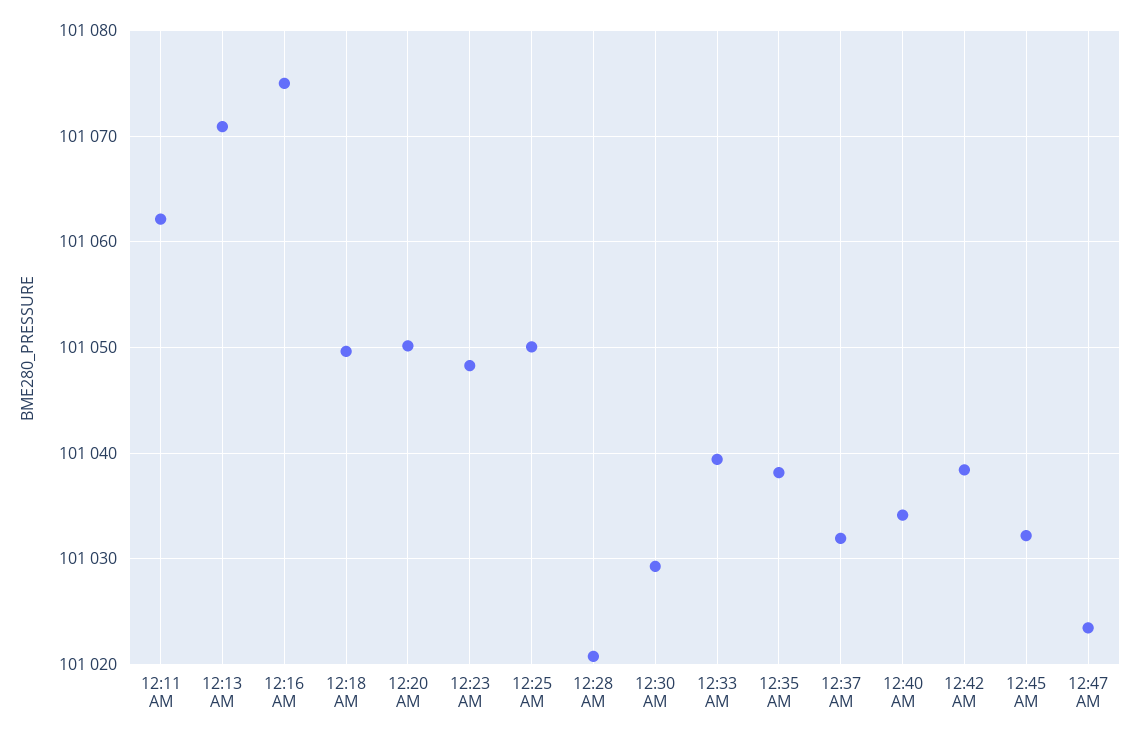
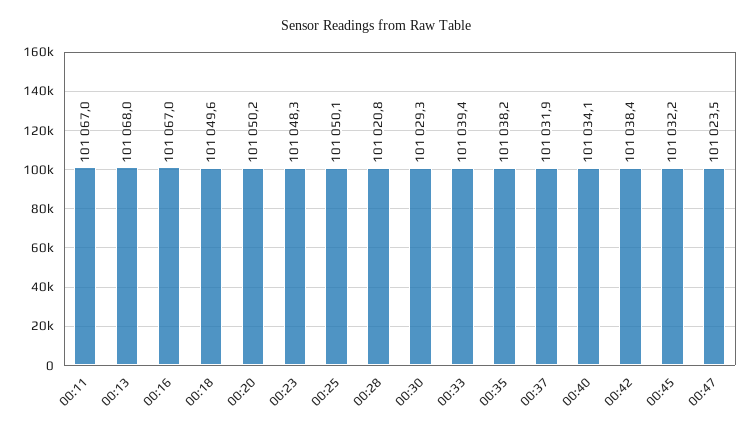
12:11 AM: 101062 -> 101067
12:13 AM: 101071 -> 101068
12:16 AM: 101075 -> 101067

